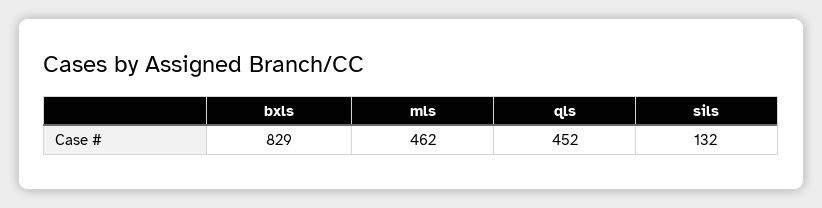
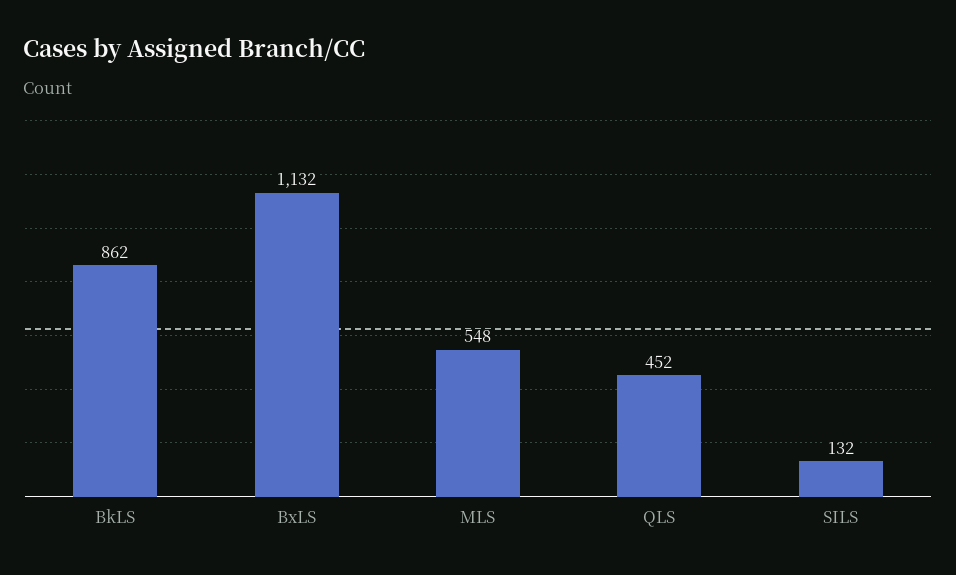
bxls: 829 -> 1132
mls: 462 -> 548
BkLS: none -> 862

